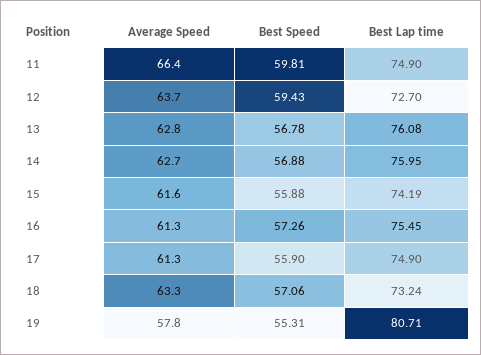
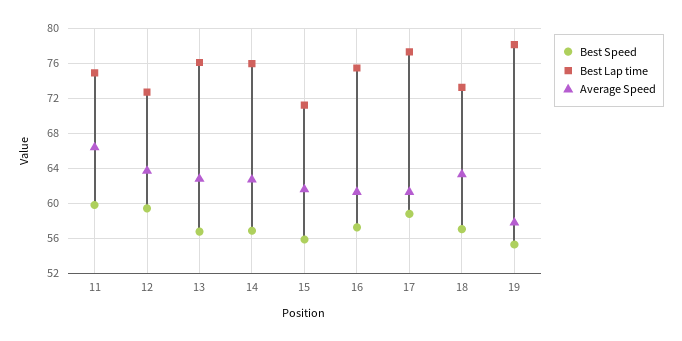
Best Lap time, 15: 74.19 -> 71
Best Speed, 17: 55.9 -> 59
Best Lap time, 17: 74.9 -> 77
Best Lap time, 19: 80.71 -> 78

